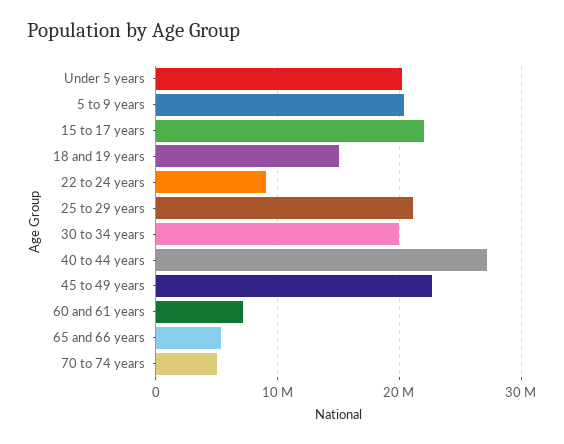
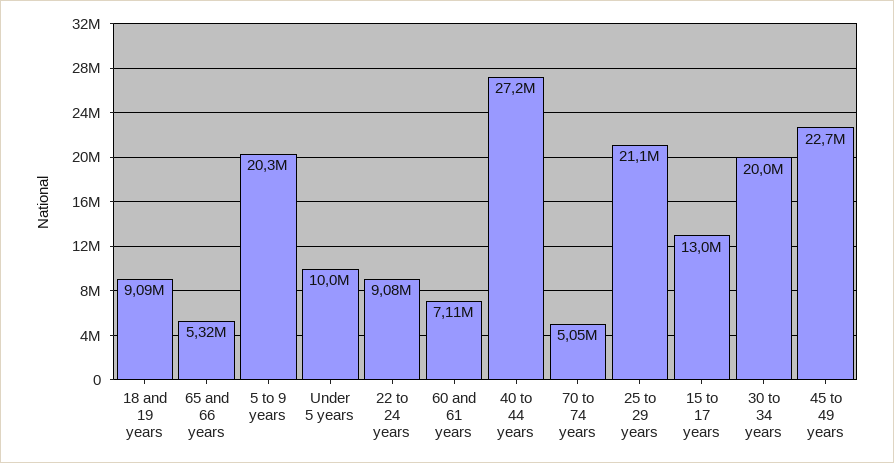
Under 5 years: 20000000 -> 10000000
15 to 17 years: 22000000 -> 13000000
18 and 19 years: 15000000 -> 9090000

